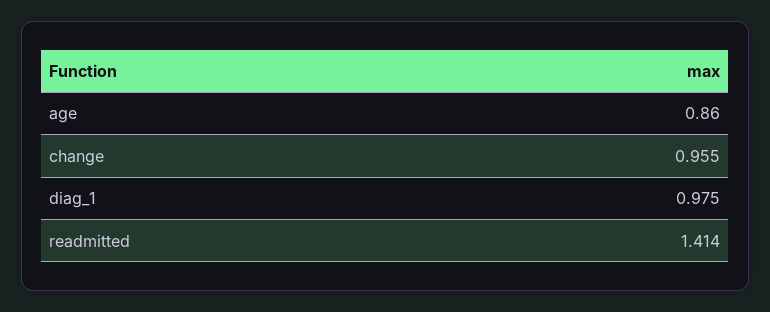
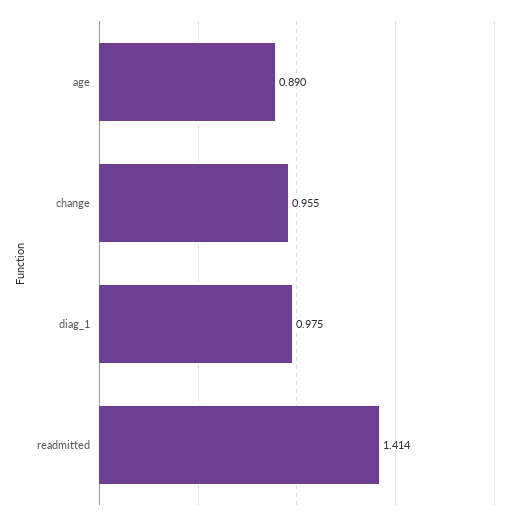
age: 0.86 -> 0.89

